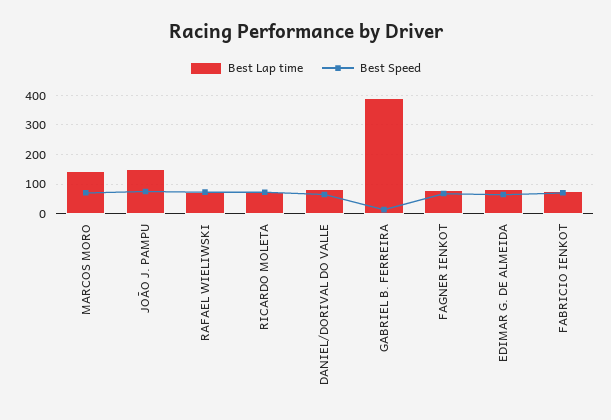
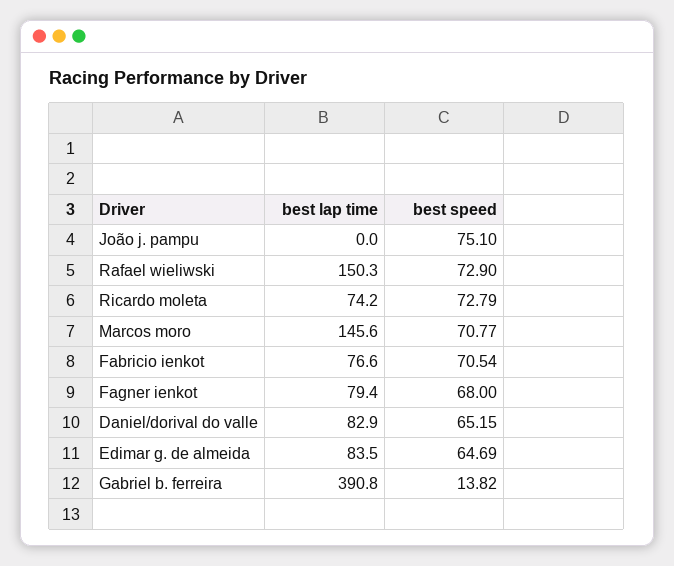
Best Lap time, JOÃO J. PAMPU: 150 -> 0
Best Lap time, RAFAEL WIELIWSKI: 75 -> 150.3

